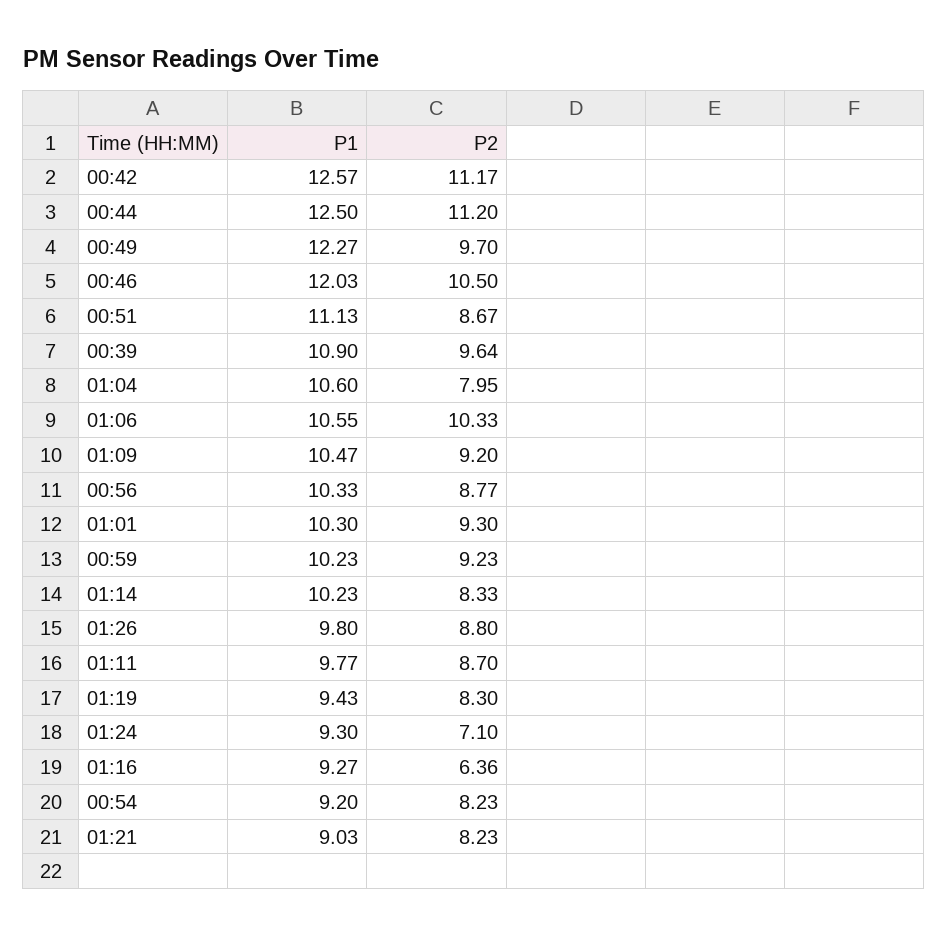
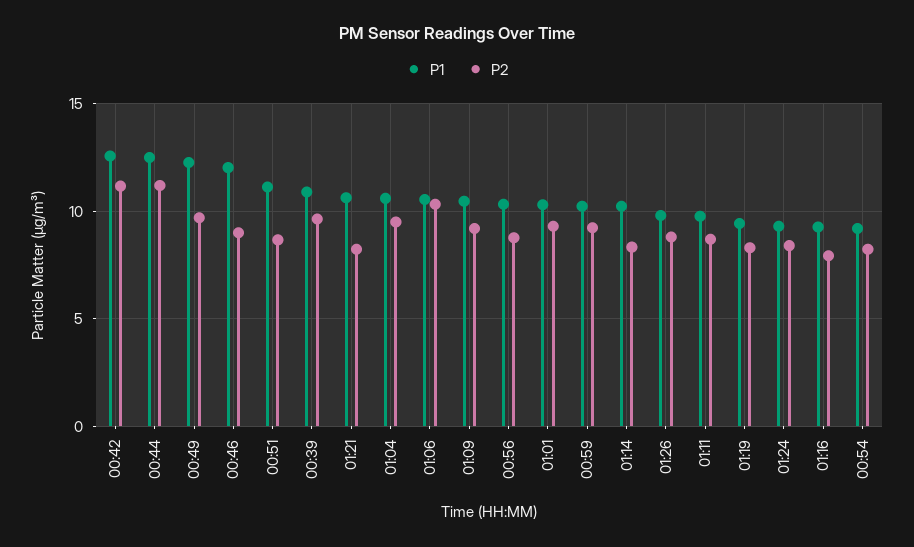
P2, 00:46: 10.5 -> 9
P2, 01:04: 7.95 -> 9.5
P2, 01:24: 7.1 -> 8.5
P2, 01:16: 6.36 -> 8
P1, 01:21: 9.03 -> 10.5

